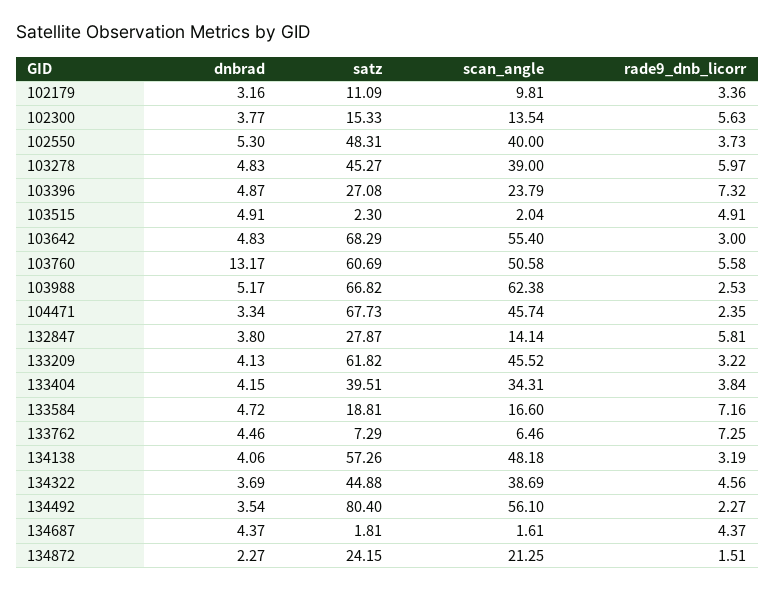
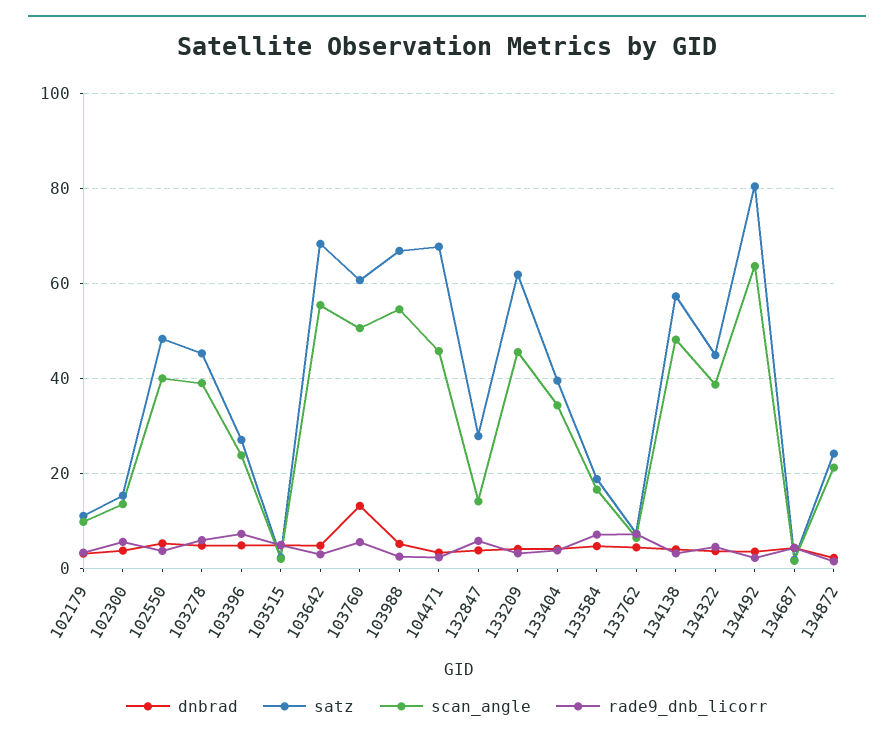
scan_angle, 103988: 62.38 -> 54
scan_angle, 134492: 56.1 -> 64

